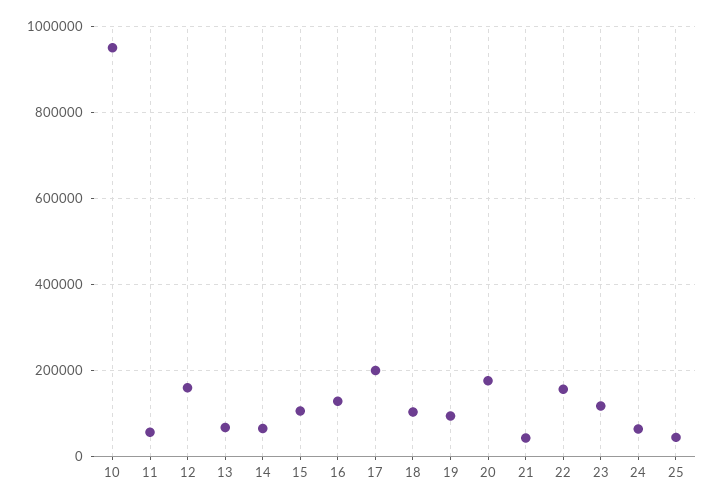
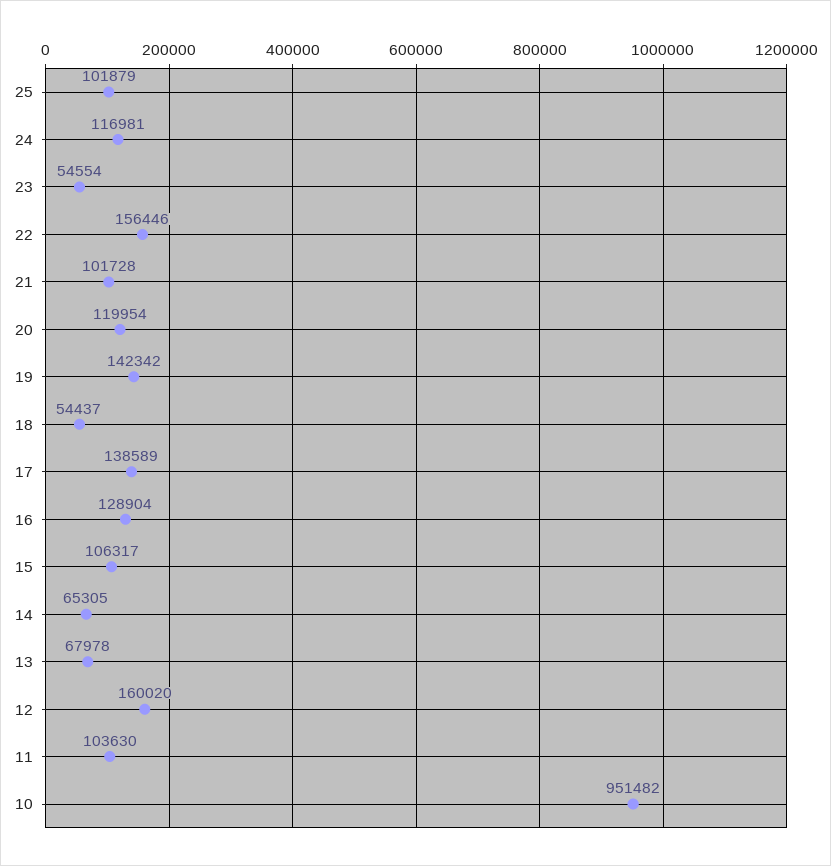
11: 60000 -> 103630
17: 200000 -> 138589
18: 100000 -> 54437
19: 100000 -> 142342
20: 180000 -> 119954
21: 40000 -> 101728
23: 120000 -> 54554
24: 60000 -> 116981
25: 40000 -> 101879

